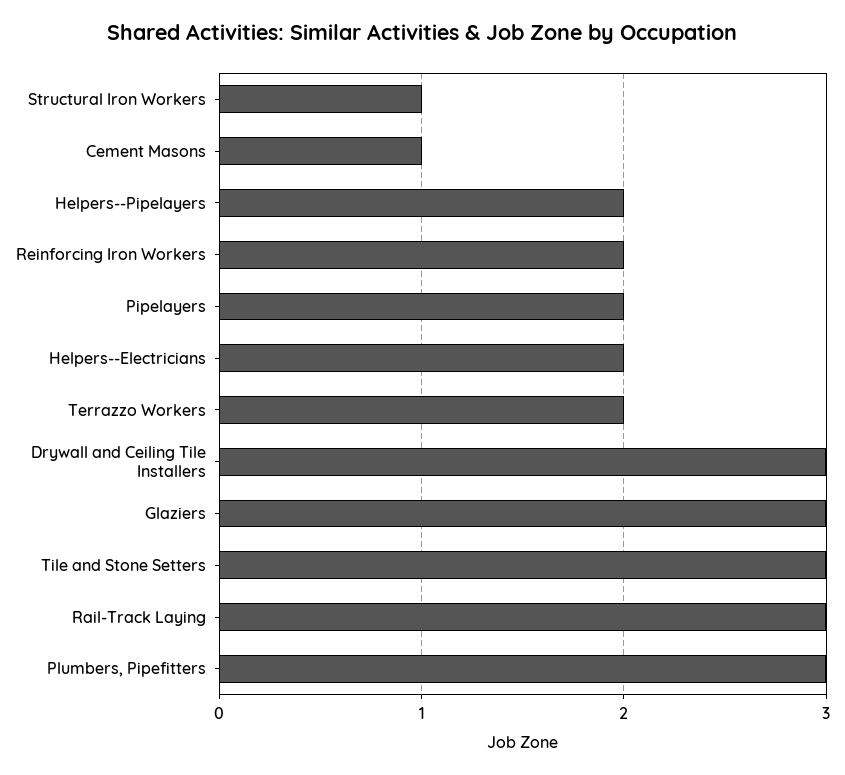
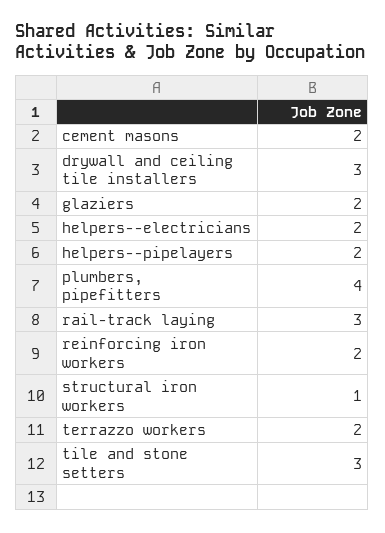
Cement Masons: 1 -> 2
Pipelayers: 2 -> none
Glaziers: 3 -> 2
Plumbers, Pipefitters: 3 -> 4

